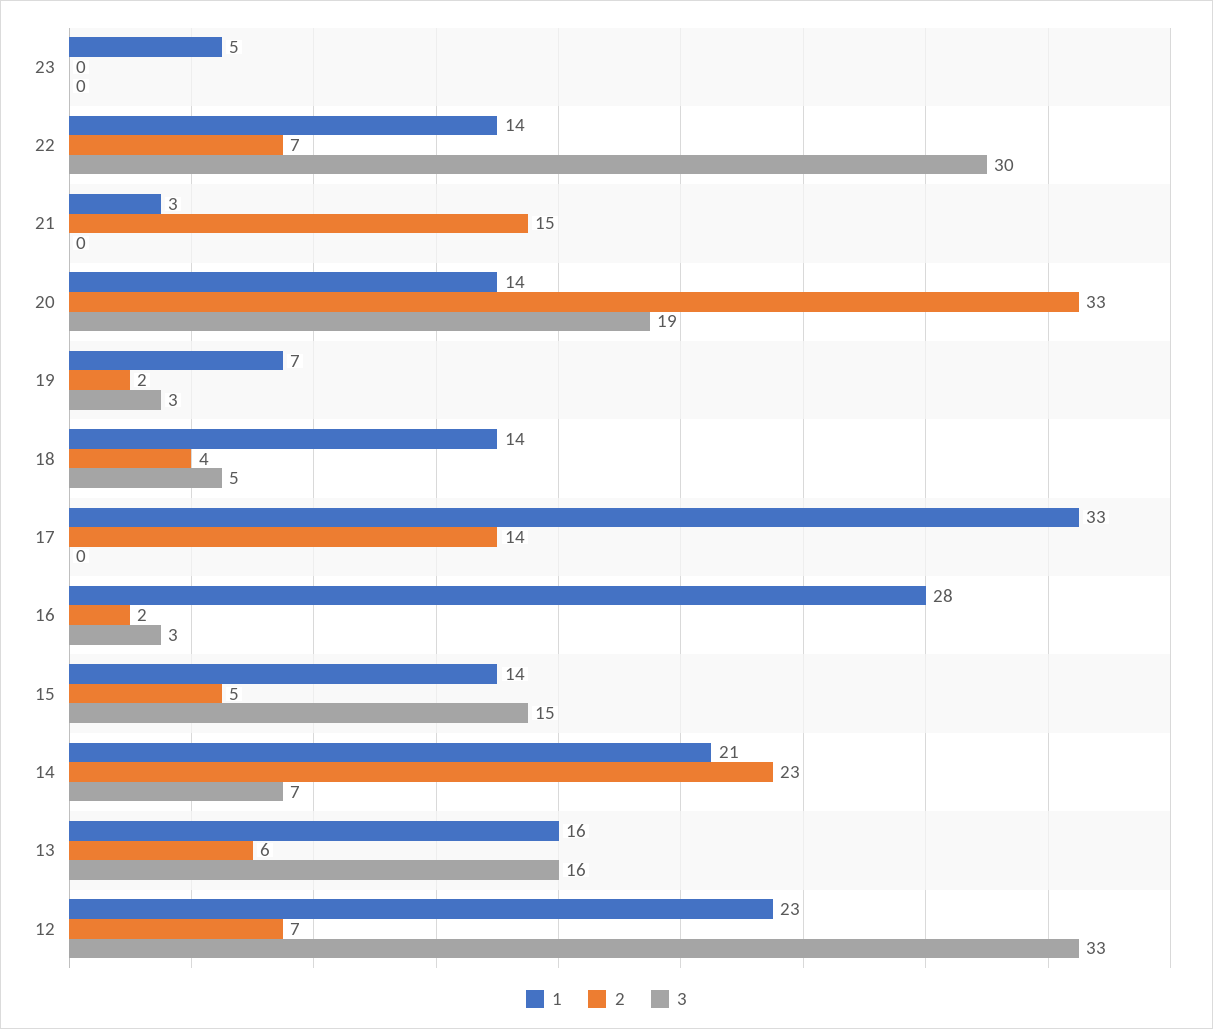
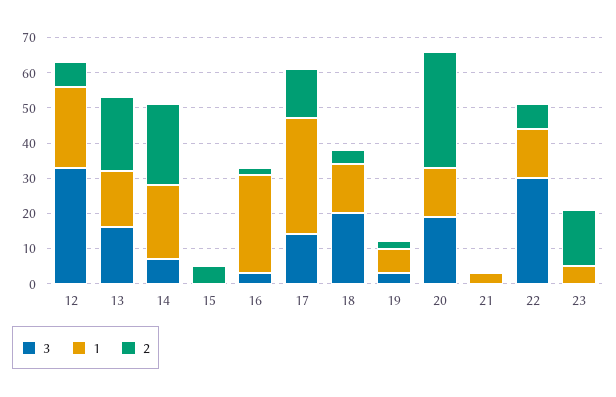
2, 23: 0 -> 15
2, 21: 15 -> 0
3, 18: 5 -> 20
3, 17: 0 -> 15
1, 15: 14 -> 0
3, 15: 15 -> 0
2, 13: 6 -> 20

